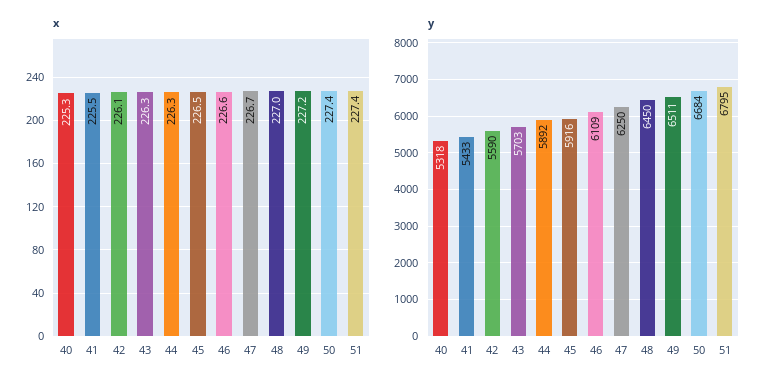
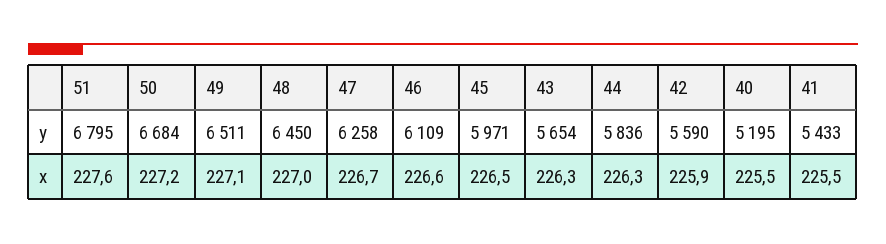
x, 40: 225.3 -> 225.5
x, 42: 226.1 -> 225.9
x, 49: 227.2 -> 227.1
x, 50: 227.4 -> 227.2
x, 51: 227.4 -> 227.6
y, 40: 5318 -> 5195
y, 43: 5703 -> 5654
y, 44: 5892 -> 5836
y, 45: 5916 -> 5971
y, 47: 6250 -> 6258

